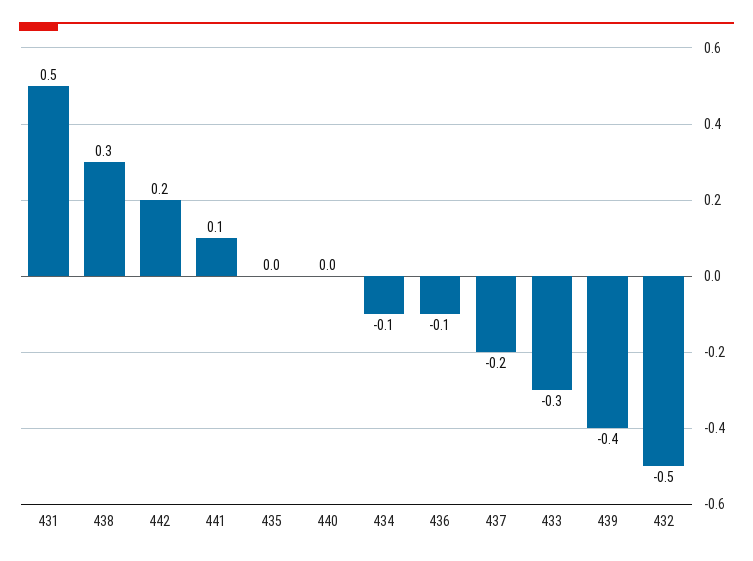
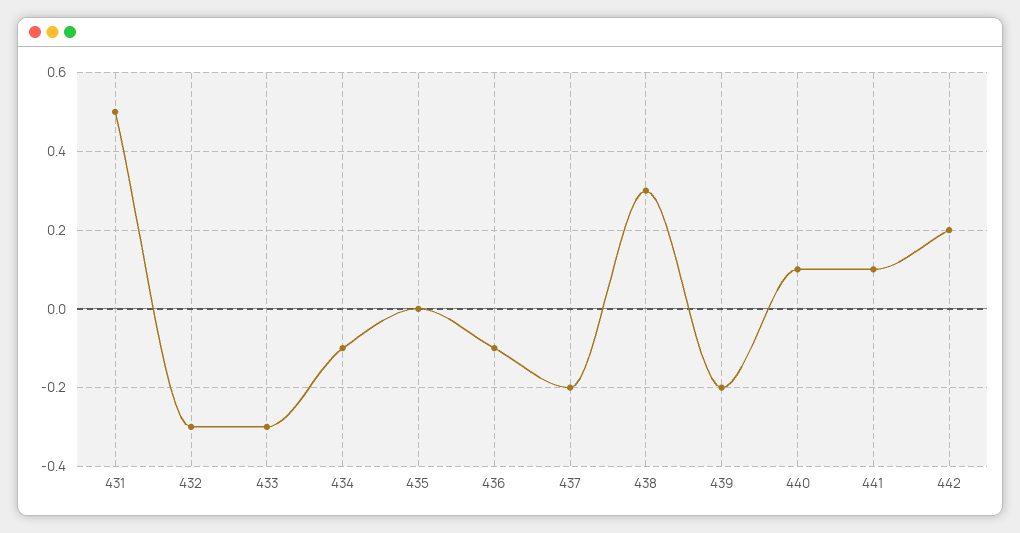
440: 0 -> 0.1
439: -0.4 -> -0.2
432: -0.5 -> -0.3

